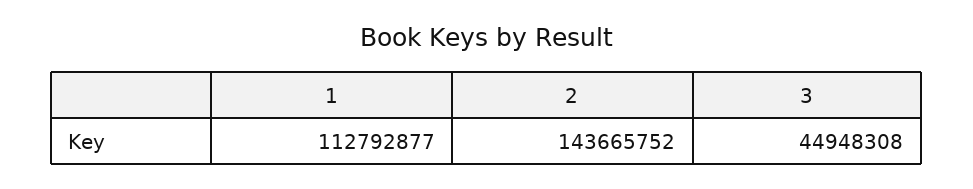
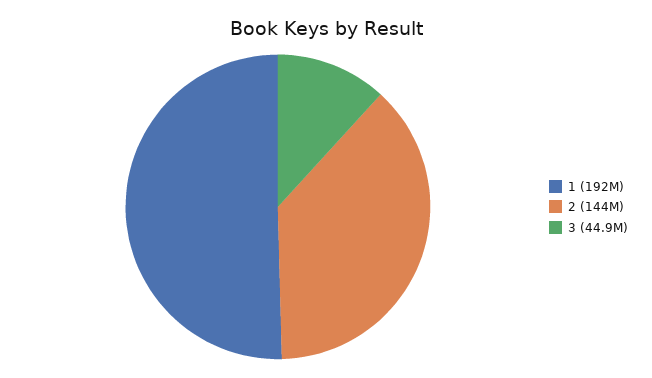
1: 112792877 -> 192000000

